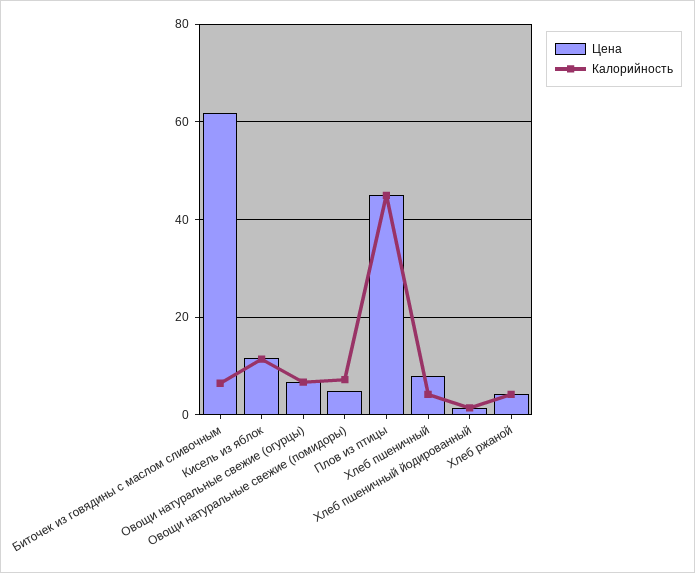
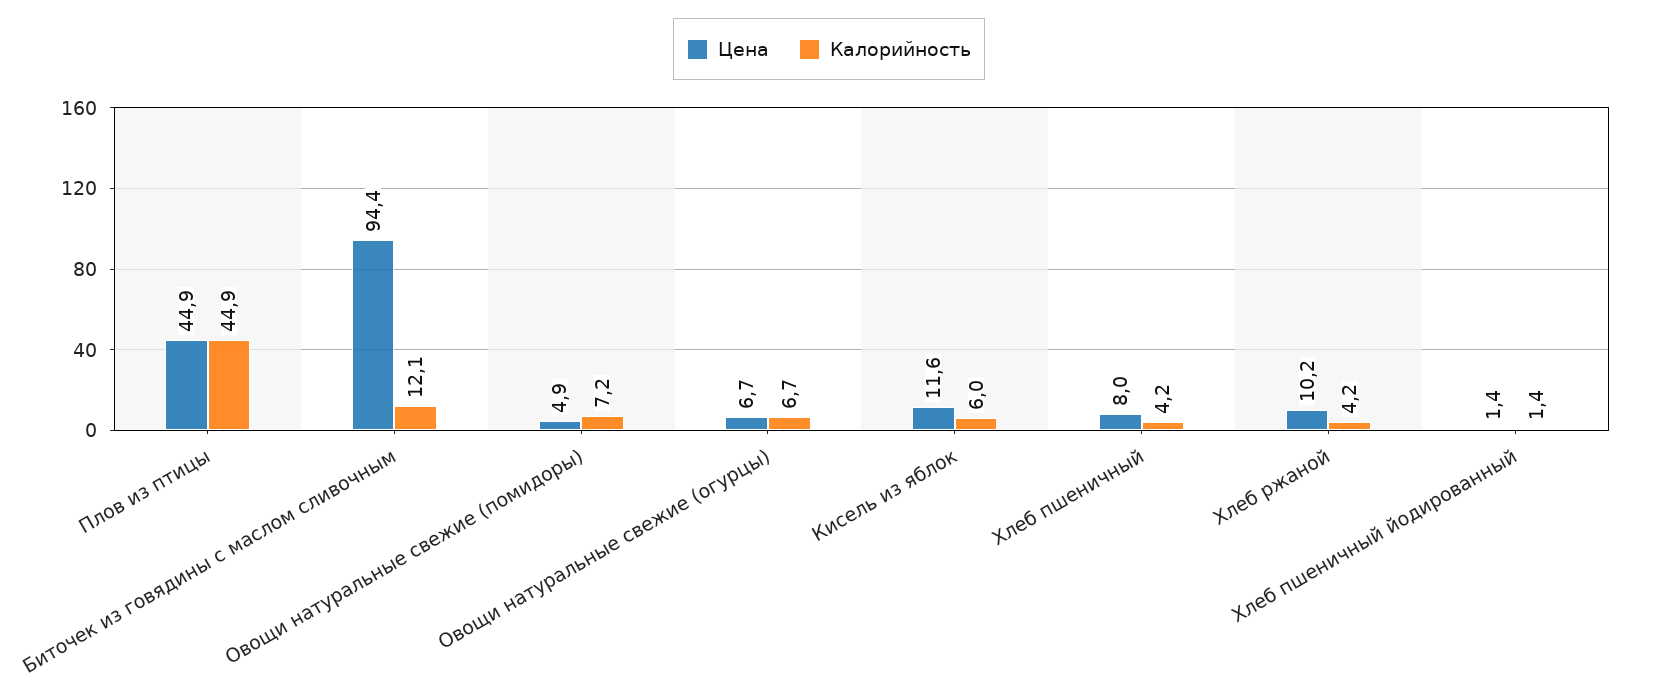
Цена, Биточек из говядины с маслом сливочным: 62 -> 94.4
Калорийность, Биточек из говядины с маслом сливочным: 6 -> 12.1
Калорийность, Кисель из яблок: 12 -> 6
Цена, Хлеб ржаной: 4 -> 10.2

